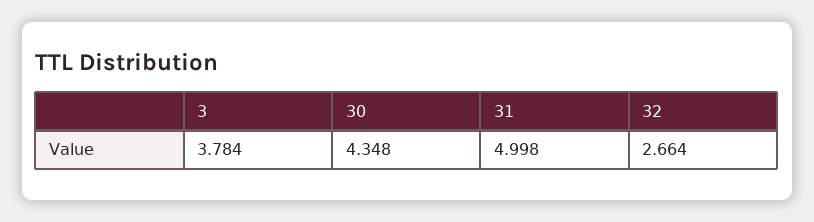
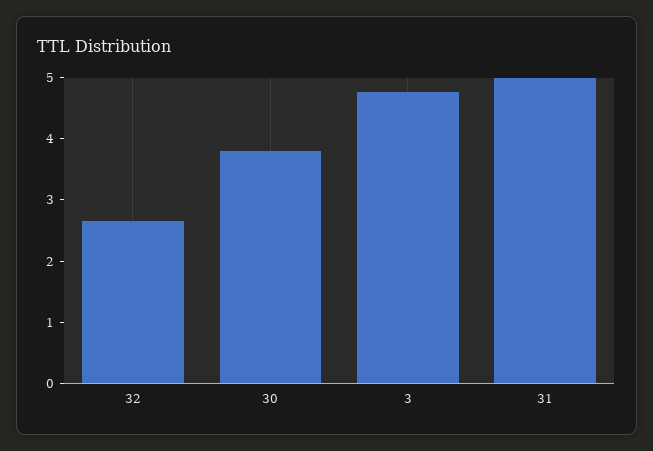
3: 3.784 -> 4.8
30: 4.348 -> 3.8

